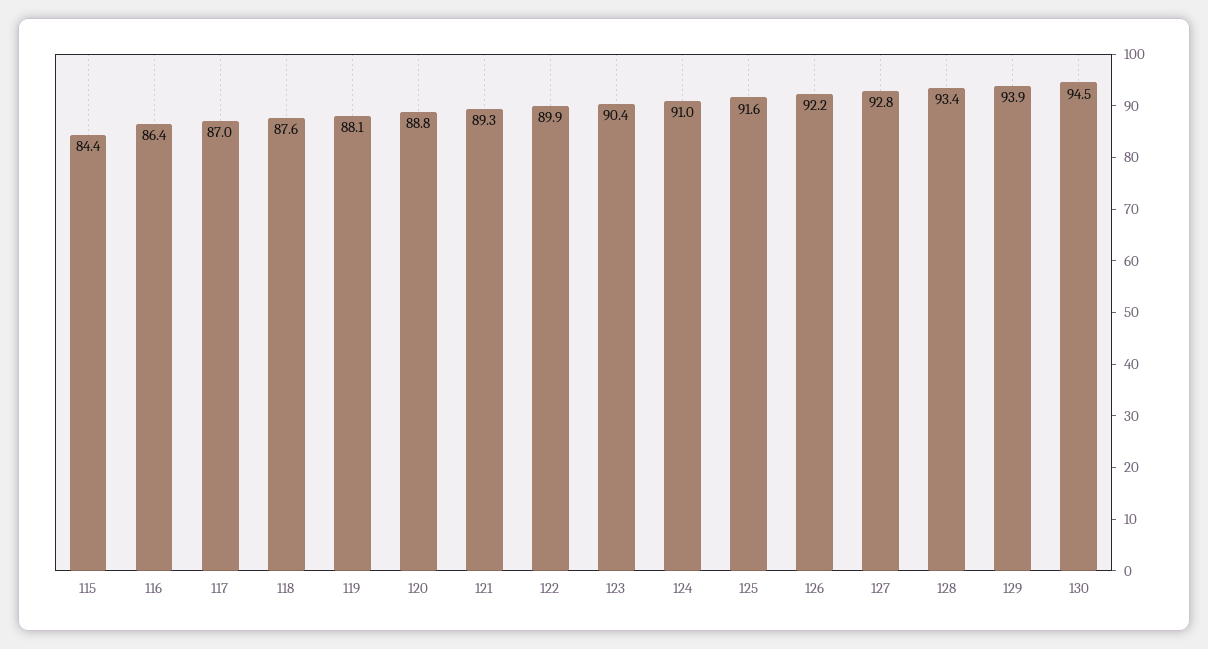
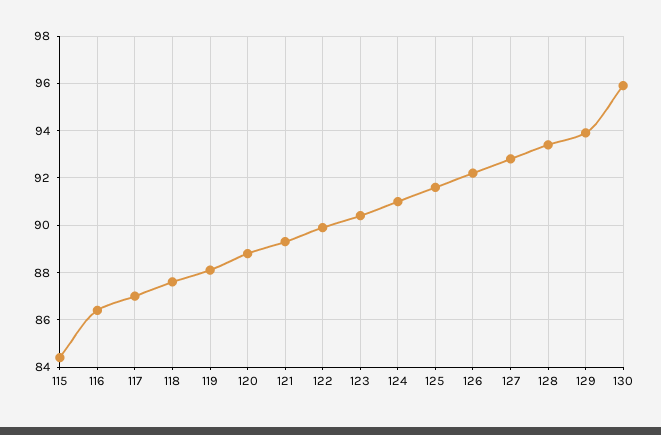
130: 94.5 -> 96

